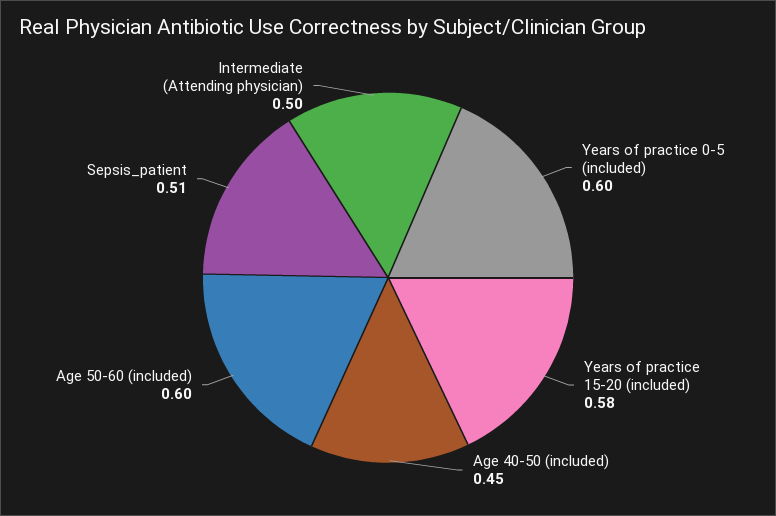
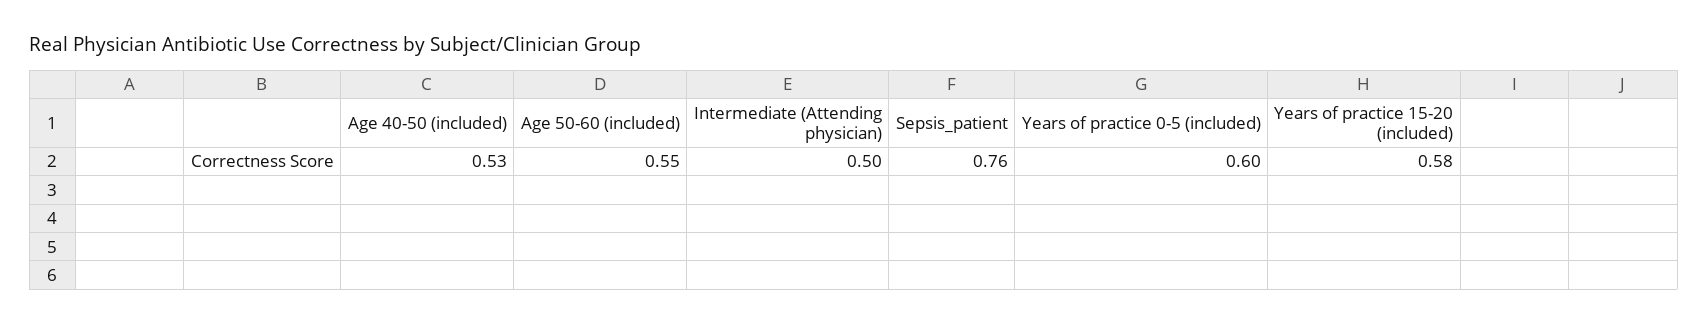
Age 40-50 (included): 0.45 -> 0.53
Age 50-60 (included): 0.6 -> 0.55
Sepsis_patient: 0.51 -> 0.76

